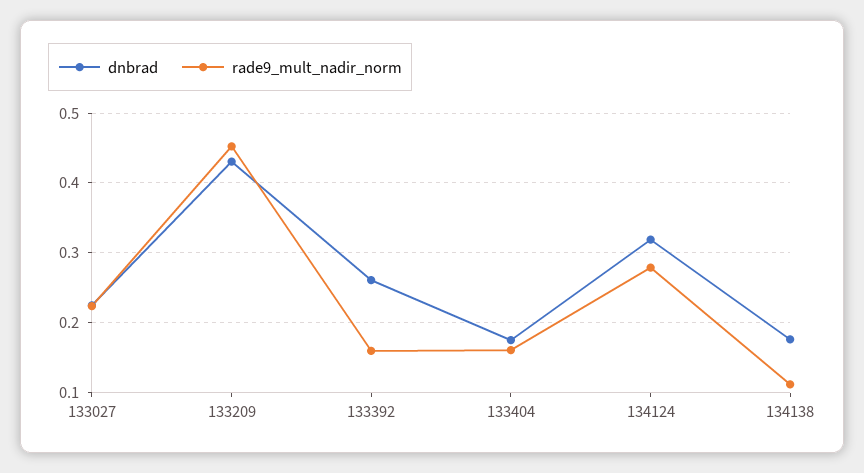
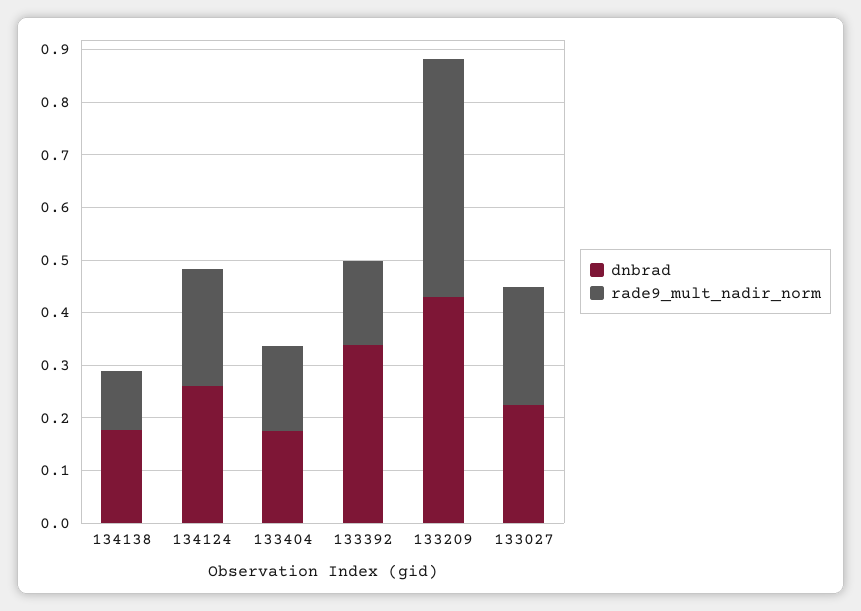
dnbrad, 133392: 0.26 -> 0.34
dnbrad, 134124: 0.32 -> 0.26
rade9_mult_nadir_norm, 134124: 0.28 -> 0.22

